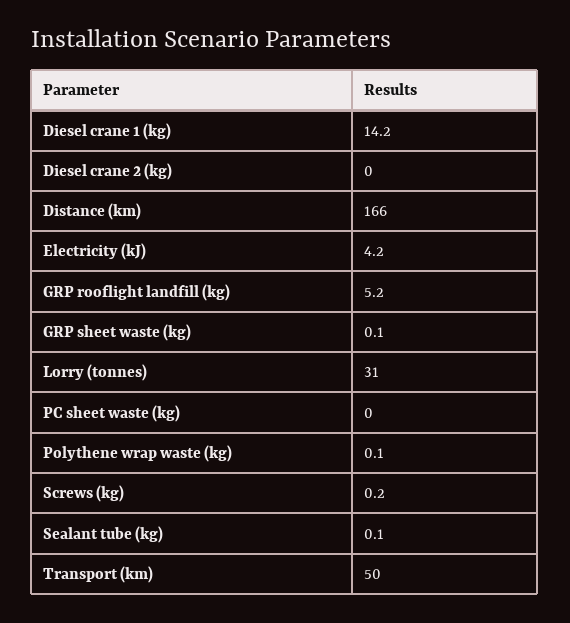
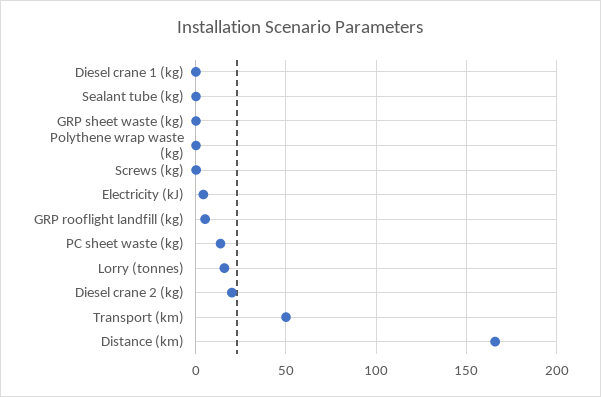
Diesel crane 1 (kg): 14.2 -> 0
Diesel crane 2 (kg): 0 -> 20
Lorry (tonnes): 31 -> 15
PC sheet waste (kg): 0 -> 15

